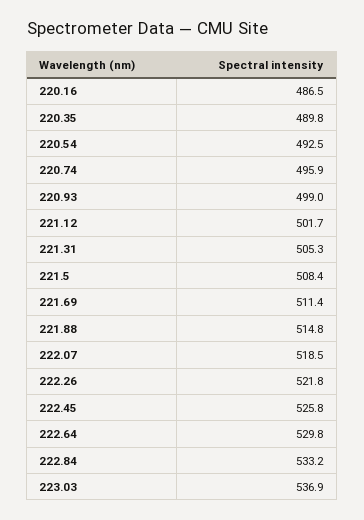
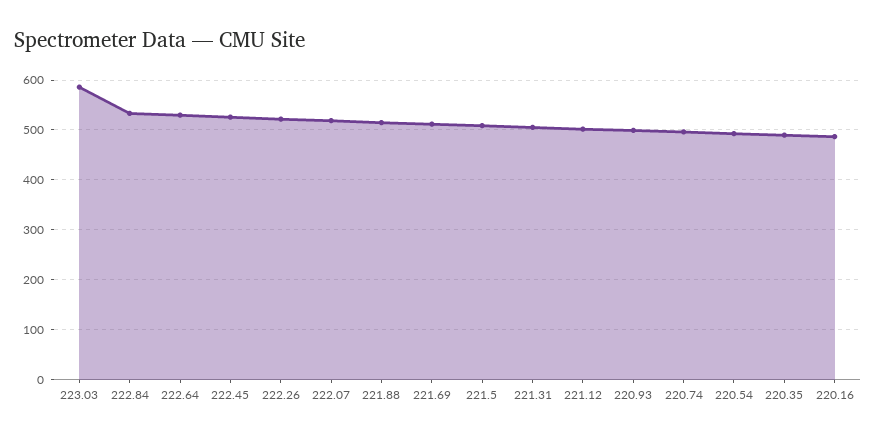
223.03: 536.9 -> 580

